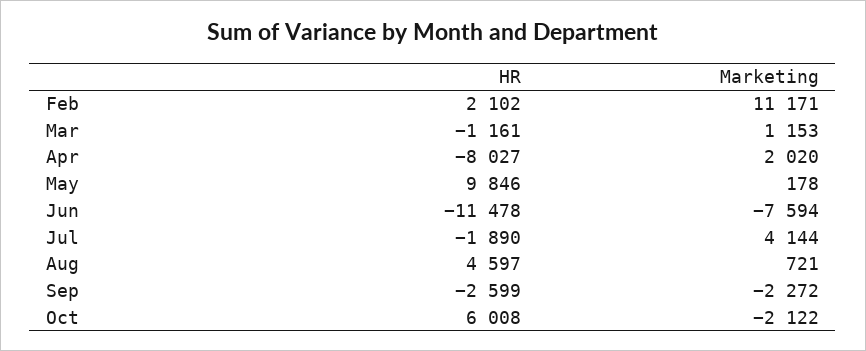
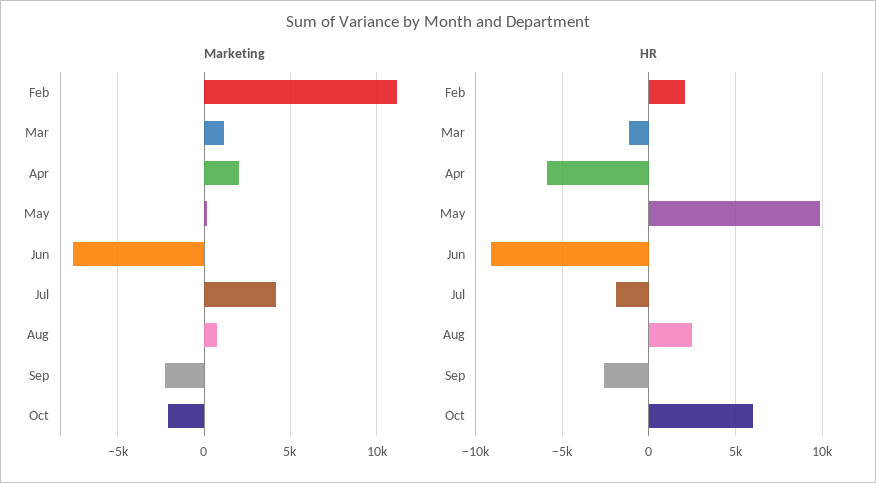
HR, Apr: -8027 -> -6000
HR, Jun: -11478 -> -9000
HR, Aug: 4597 -> 2500

